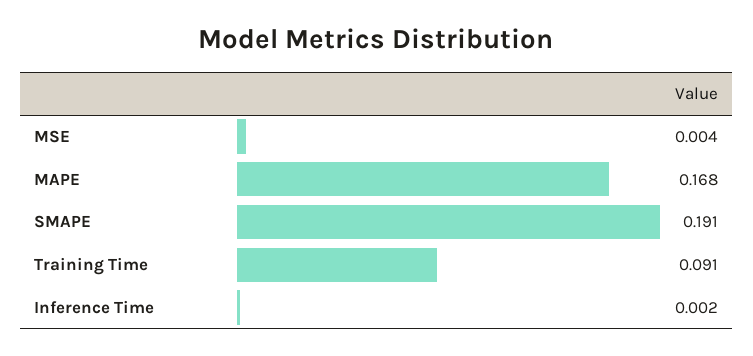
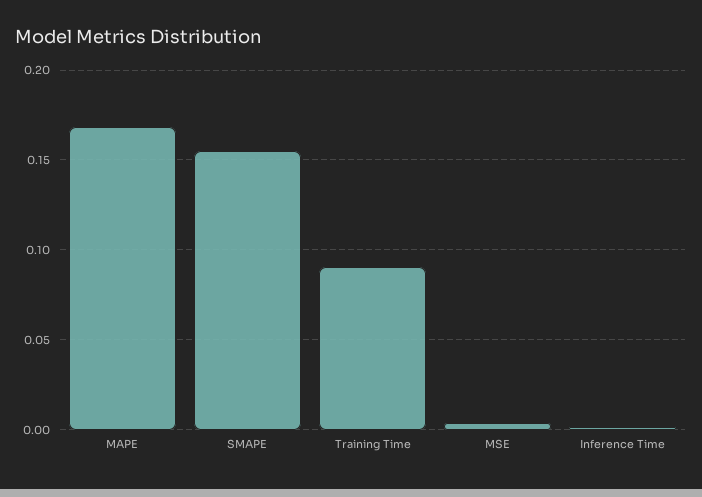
SMAPE: 0.191 -> 0.155

